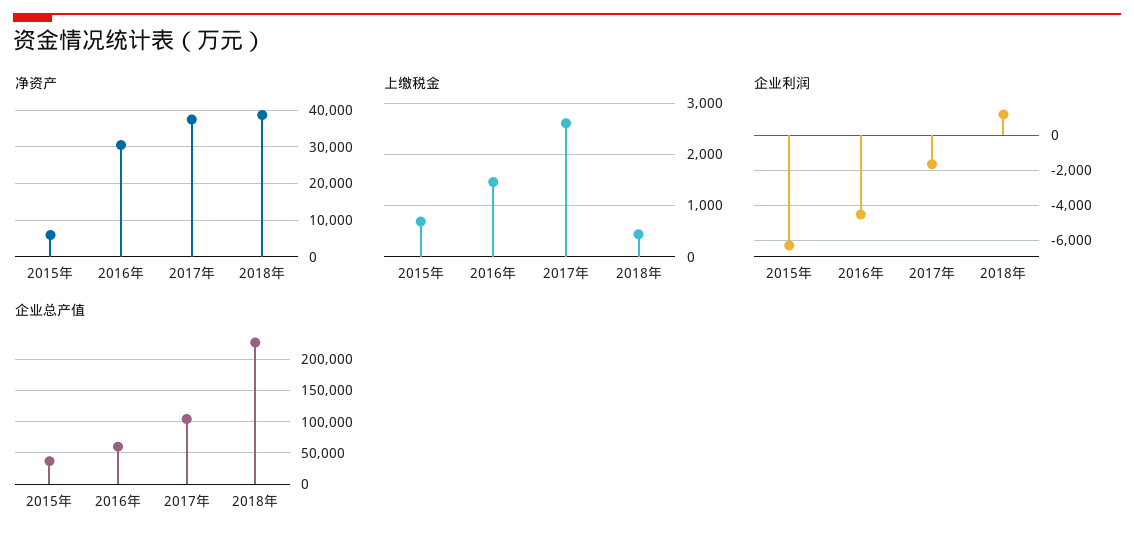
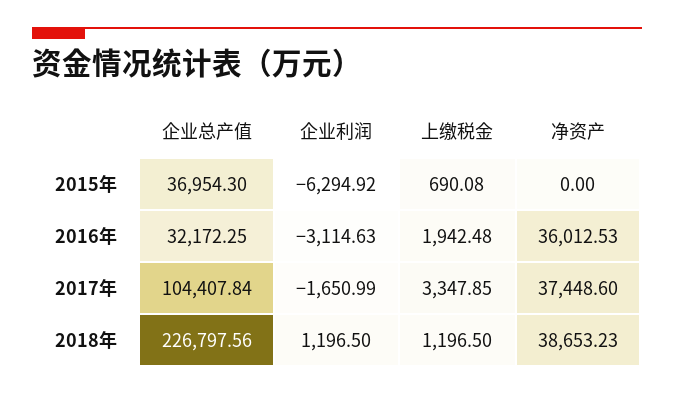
净资产, 2015年: 6000 -> 0
净资产, 2016年: 30000 -> 36012.53
上缴税金, 2016年: 1400 -> 1942.48
上缴税金, 2017年: 2600 -> 3347.85
上缴税金, 2018年: 400 -> 1196.5
企业利润, 2016年: -4500 -> -3114.63
企业总产值, 2016年: 60000 -> 32172.25

